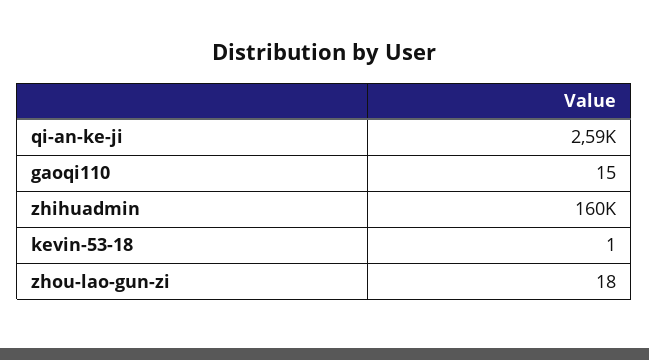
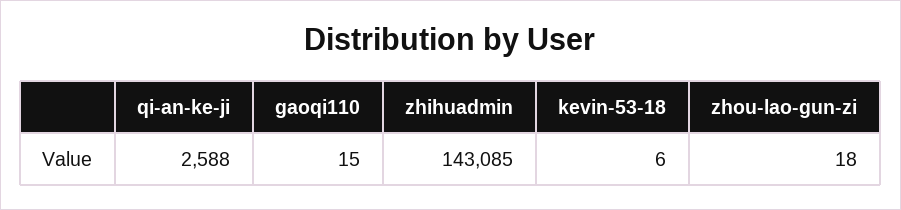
zhihuadmin: 160000 -> 143085
kevin-53-18: 1 -> 6

